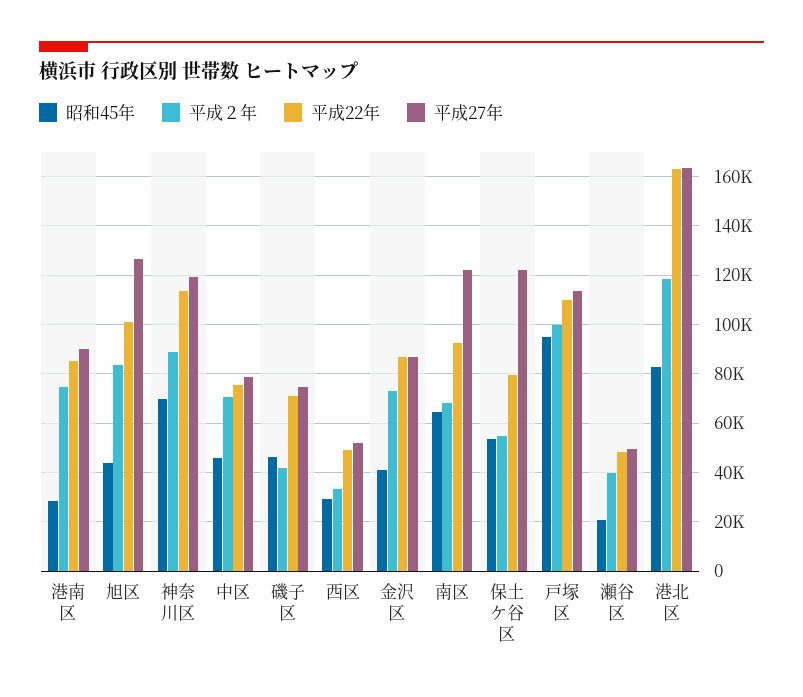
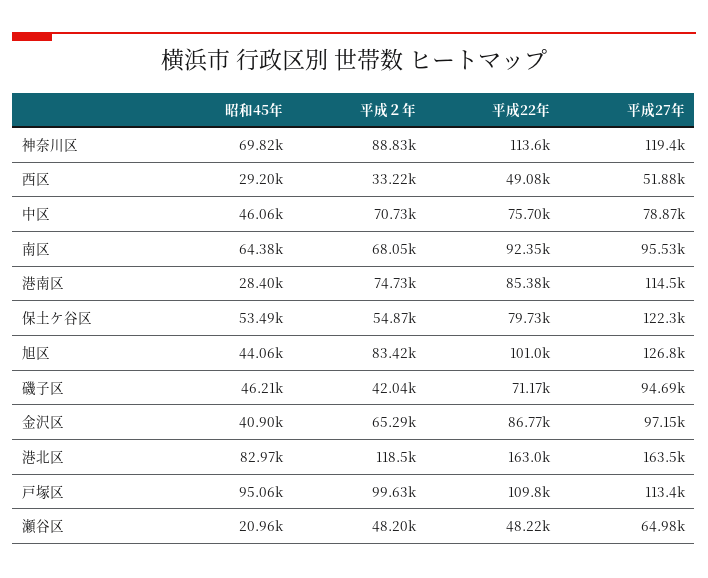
平成27年, 港南区: 90000 -> 114500
平成27年, 磯子区: 75000 -> 94690
平成２年, 金沢区: 72500 -> 65290
平成27年, 金沢区: 87500 -> 97150
平成27年, 南区: 122500 -> 95530
平成２年, 瀬谷区: 40000 -> 48200
平成27年, 瀬谷区: 50000 -> 64980

